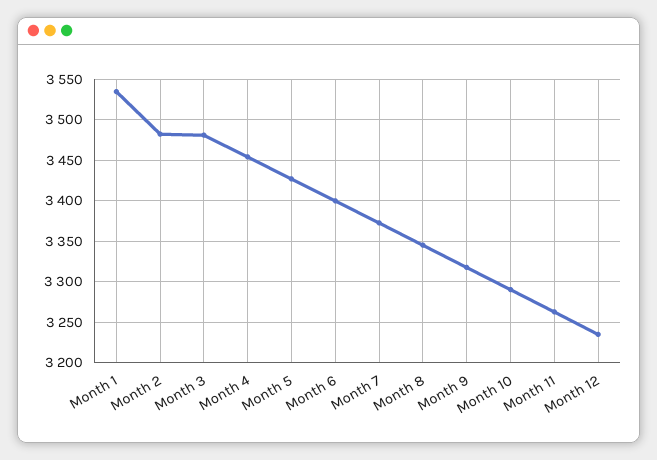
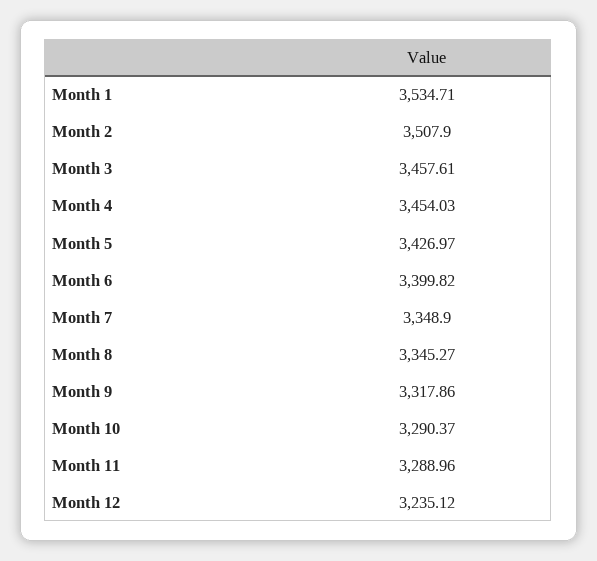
Month 2: 3480 -> 3507.9
Month 3: 3480 -> 3457.61
Month 7: 3370 -> 3348.9
Month 11: 3260 -> 3288.96

